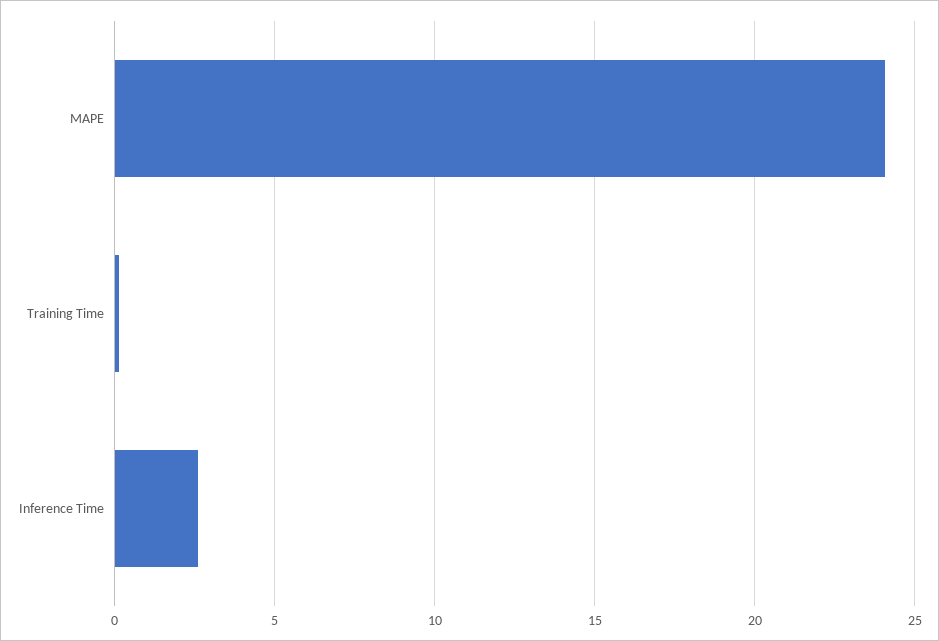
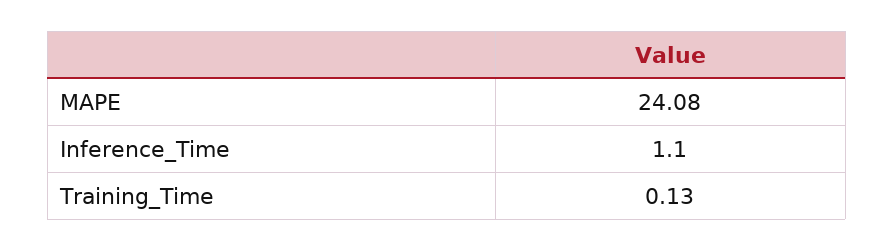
Inference Time: 2.5 -> 1.1

